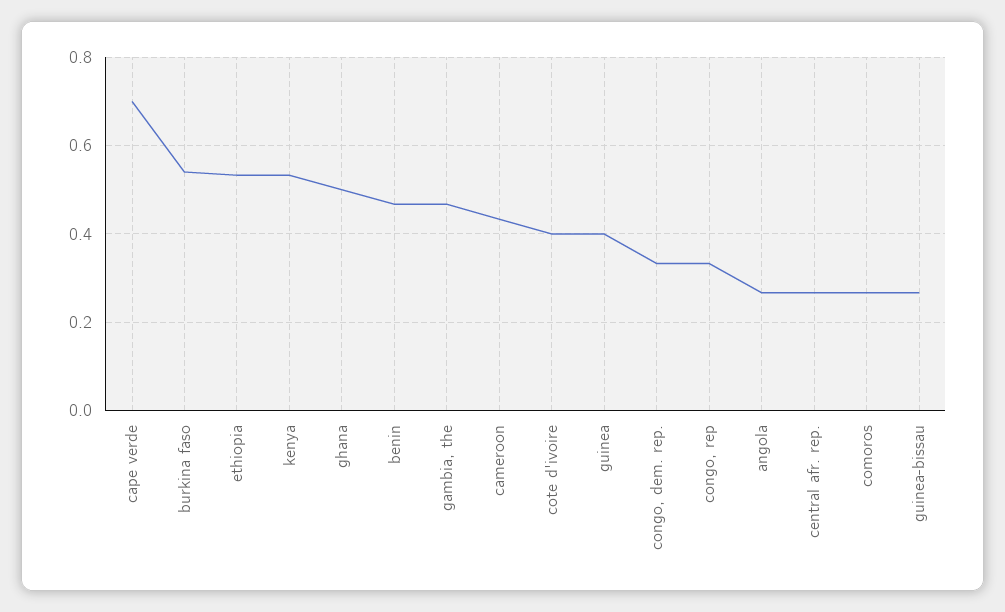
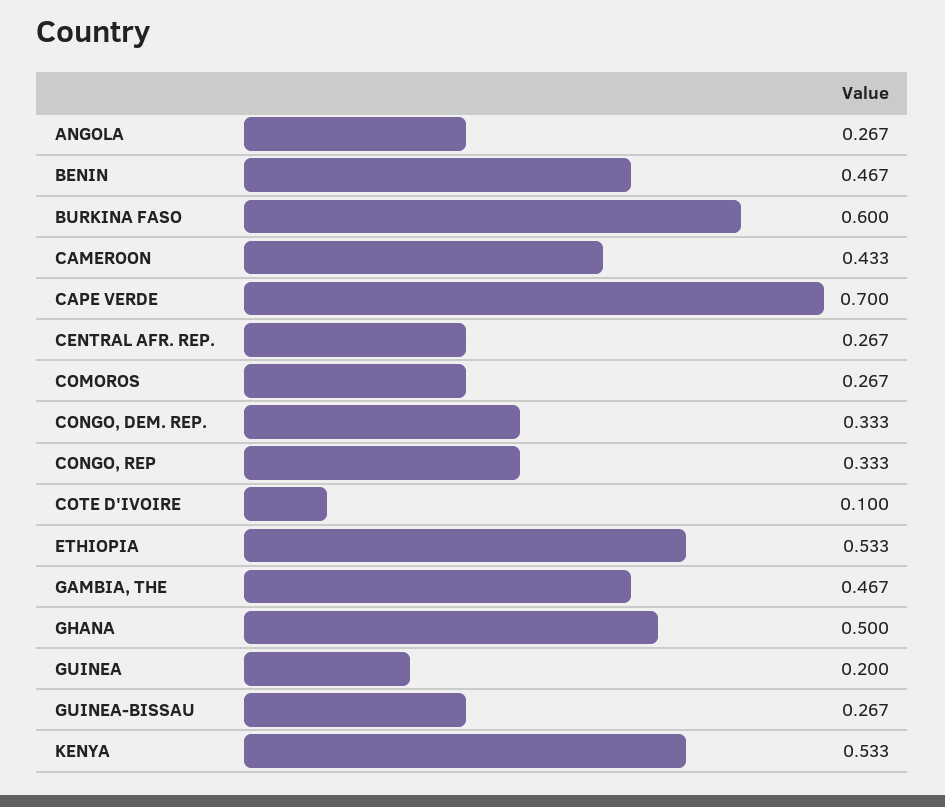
burkina faso: 0.54 -> 0.6
cote d'ivoire: 0.4 -> 0.1
guinea: 0.4 -> 0.2

